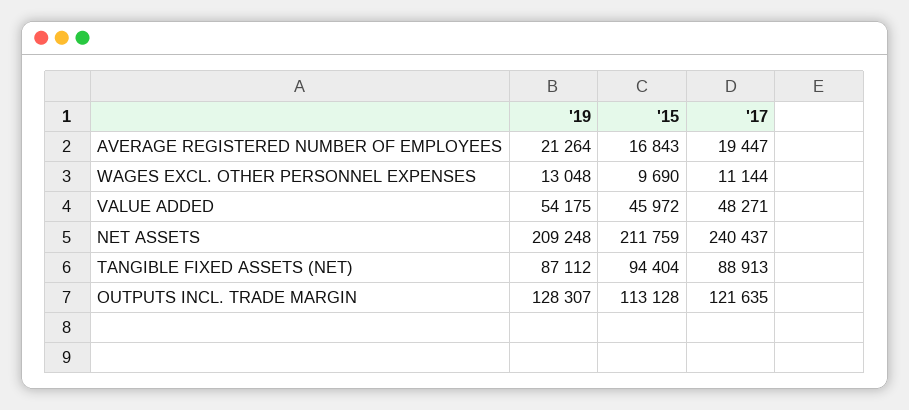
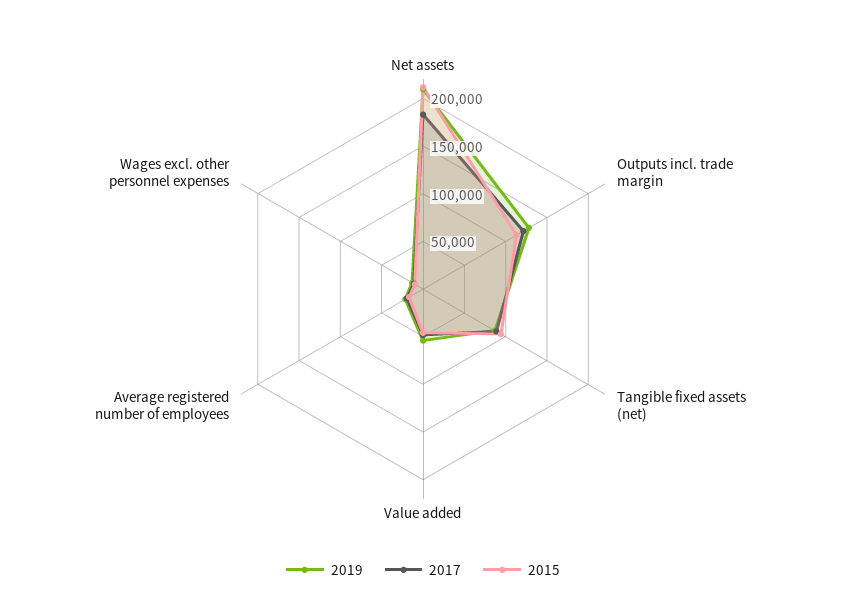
'17, NET ASSETS: 240437 -> 180000

